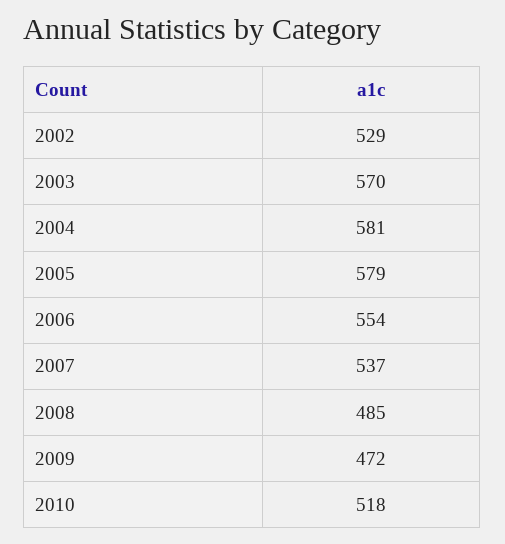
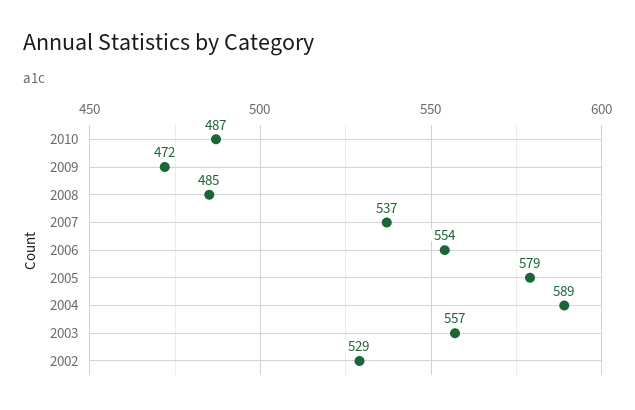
2003: 570 -> 557
2004: 581 -> 589
2010: 518 -> 487

